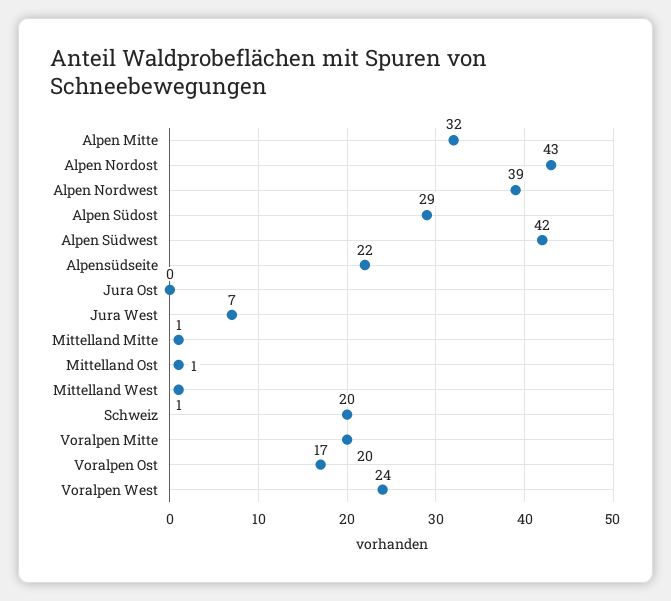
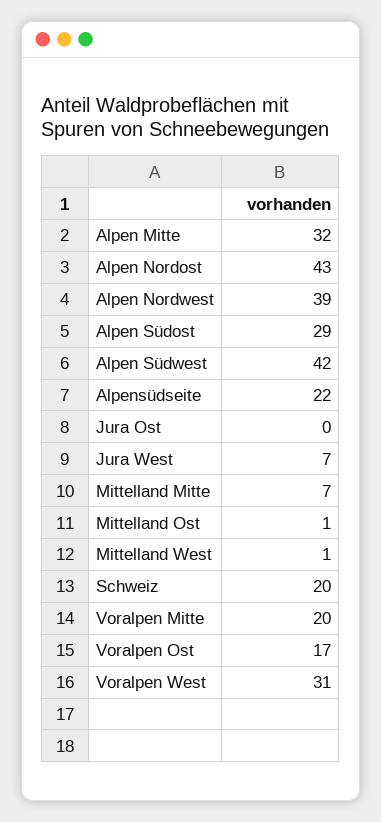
Mittelland Mitte: 1 -> 7
Voralpen West: 24 -> 31

